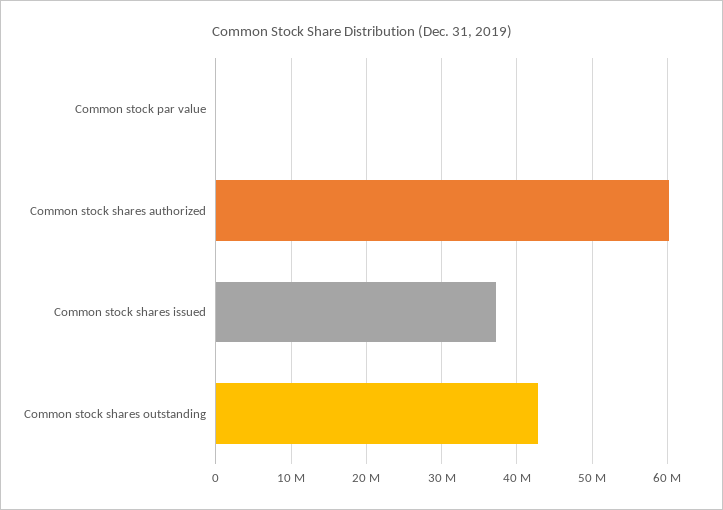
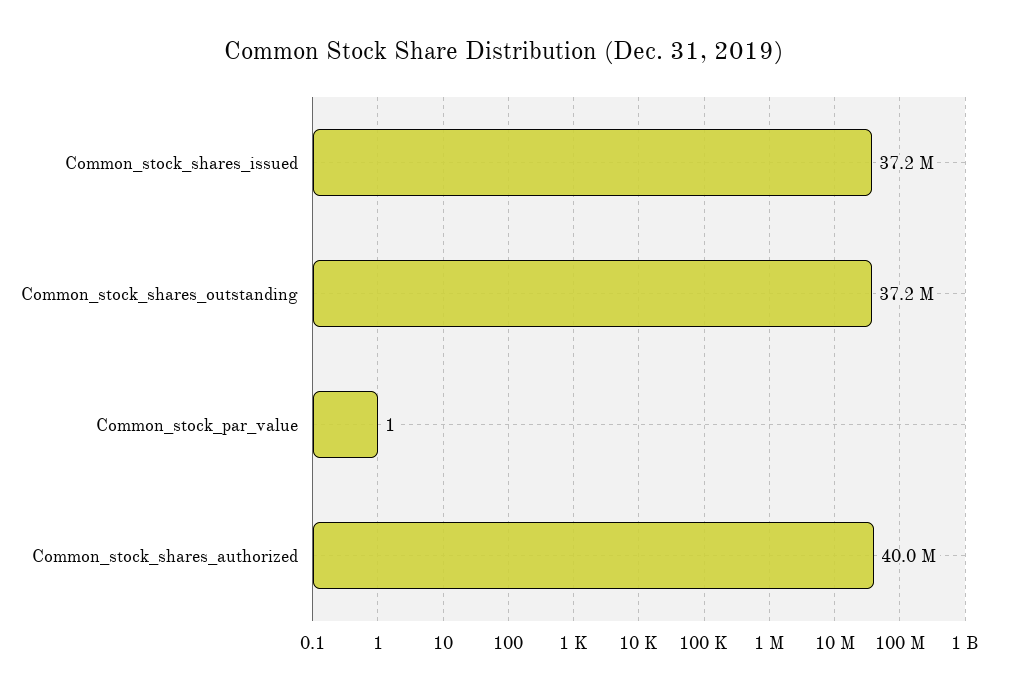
Common stock shares authorized: 60000000 -> 40000000
Common stock shares outstanding: 43000000 -> 37200000

